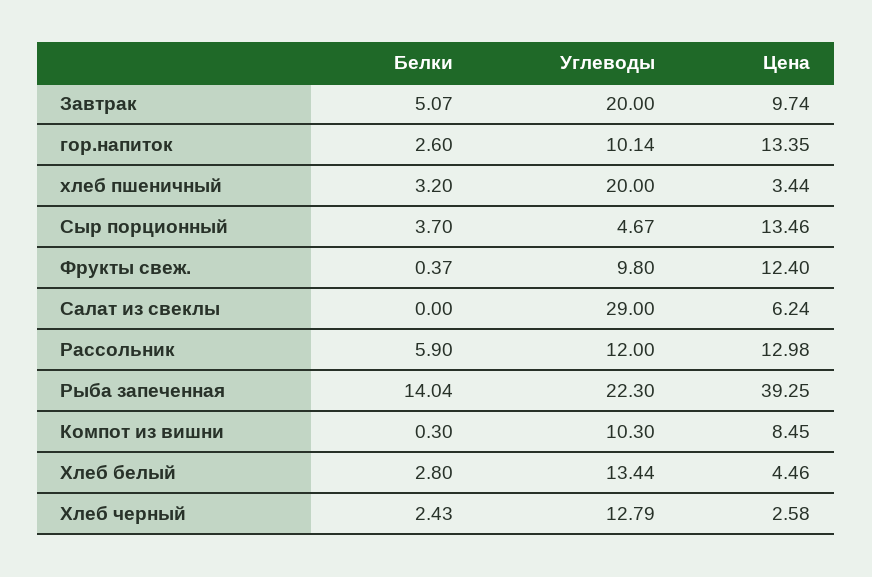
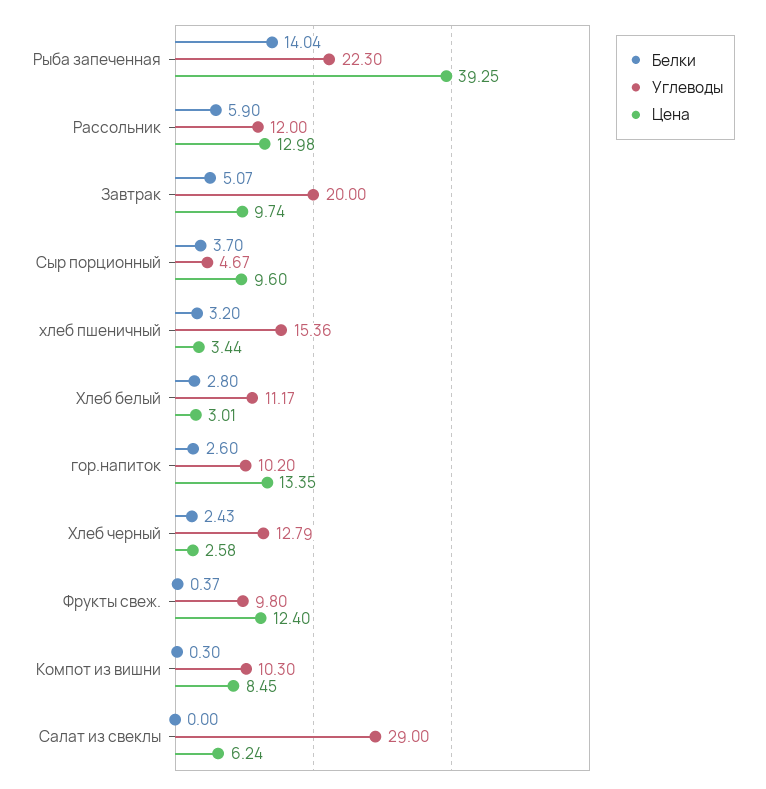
Углеводы, гор.напиток: 10.14 -> 10.2
Углеводы, хлеб пшеничный: 20 -> 15.36
Цена, Сыр порционный: 13.46 -> 9.6
Углеводы, Хлеб белый: 13.44 -> 11.17
Цена, Хлеб белый: 4.46 -> 3.01

